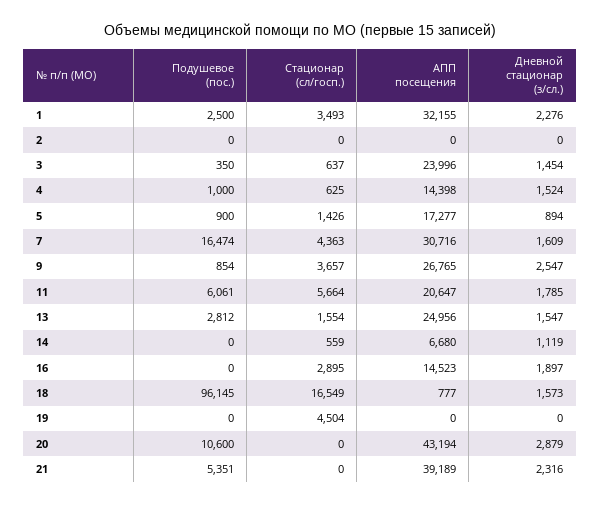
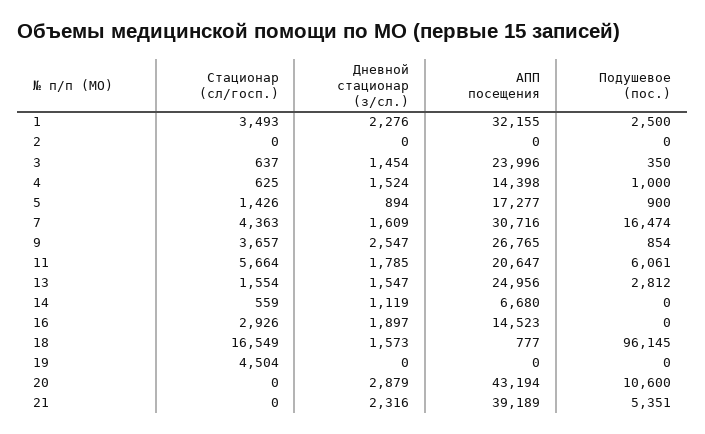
Стационар (сл/госп.), 16: 2895 -> 2926

